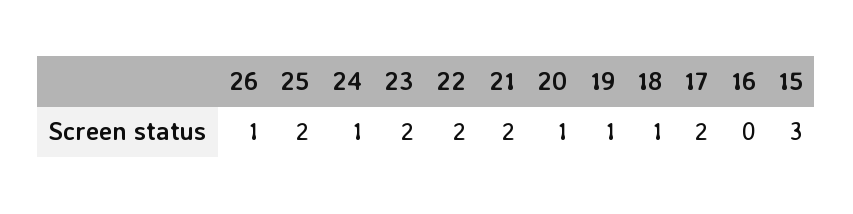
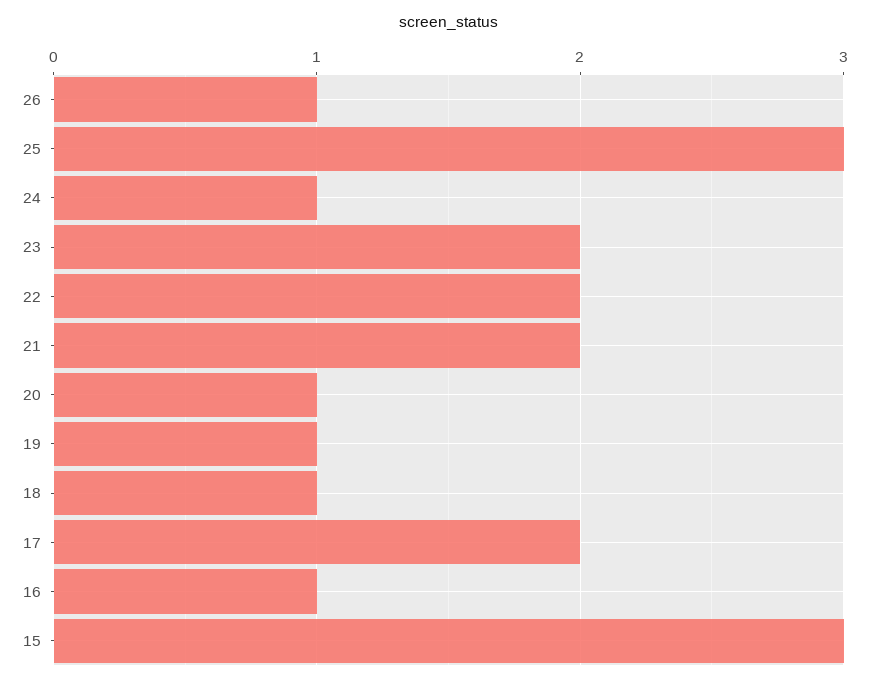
25: 2 -> 3
16: 0 -> 1

